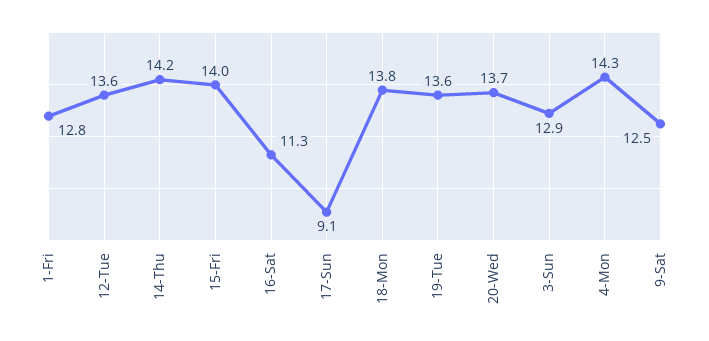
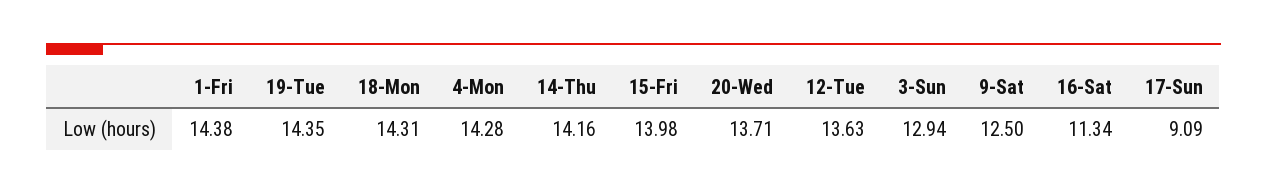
1-Fri: 12.8 -> 14.38
18-Mon: 13.8 -> 14.31
19-Tue: 13.6 -> 14.35

